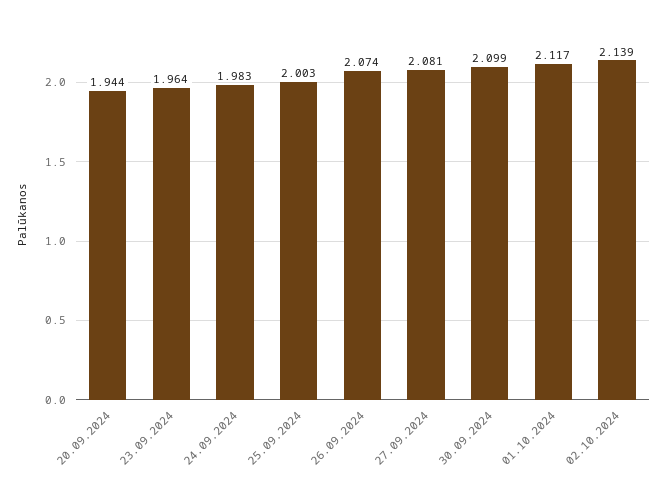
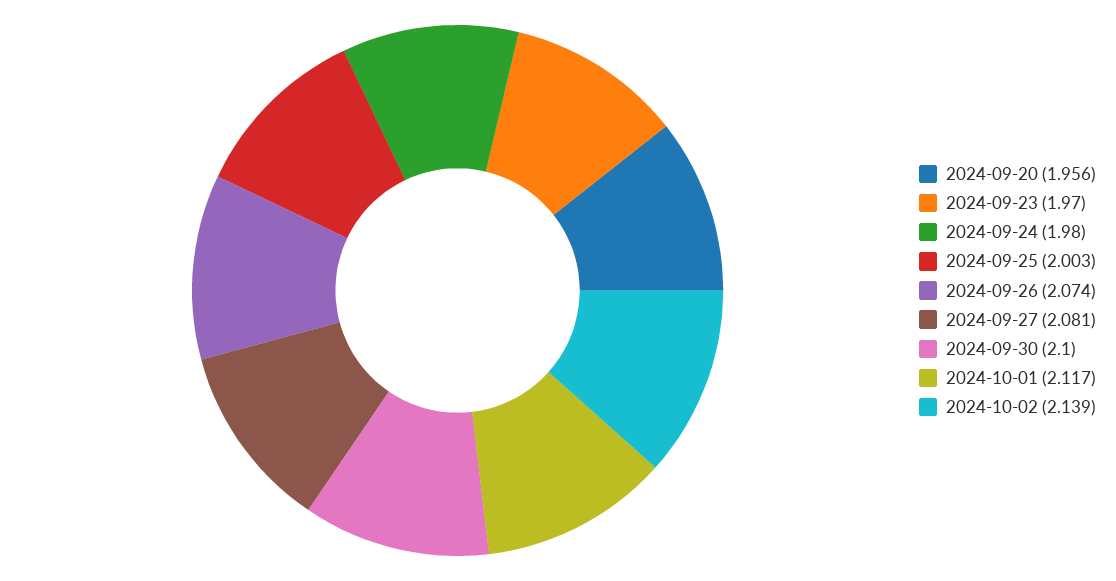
20.09.2024: 1.944 -> 1.956
23.09.2024: 1.964 -> 1.97
24.09.2024: 1.983 -> 1.98
30.09.2024: 2.099 -> 2.1

